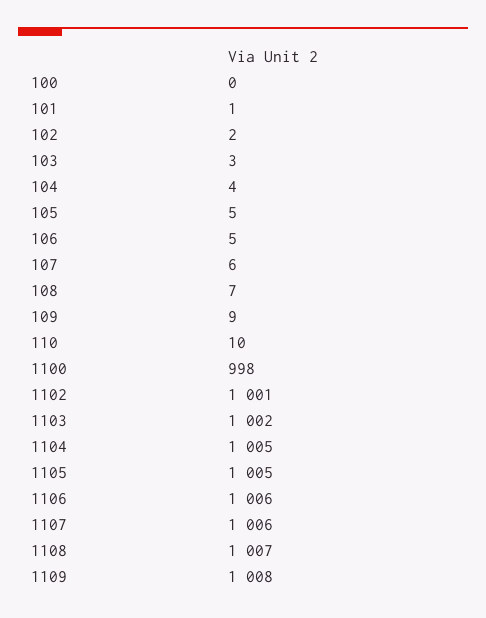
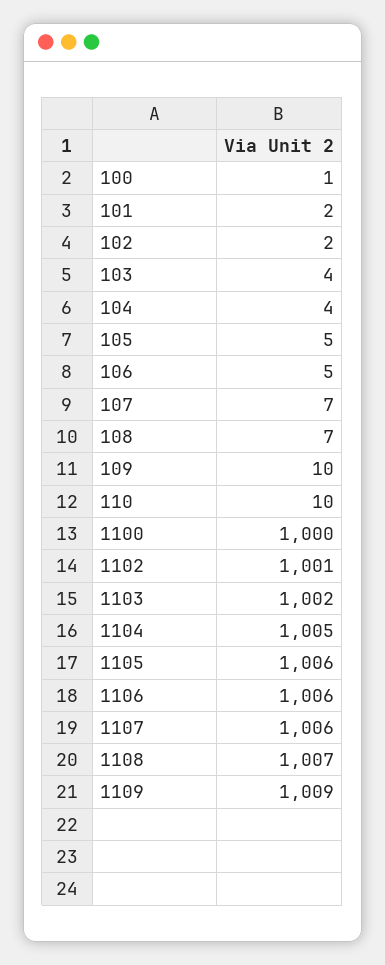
100: 0 -> 1
101: 1 -> 2
103: 3 -> 4
107: 6 -> 7
109: 9 -> 10
1100: 998 -> 1000
1105: 1005 -> 1006
1109: 1008 -> 1009

